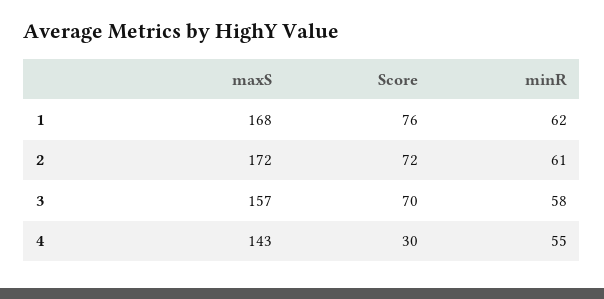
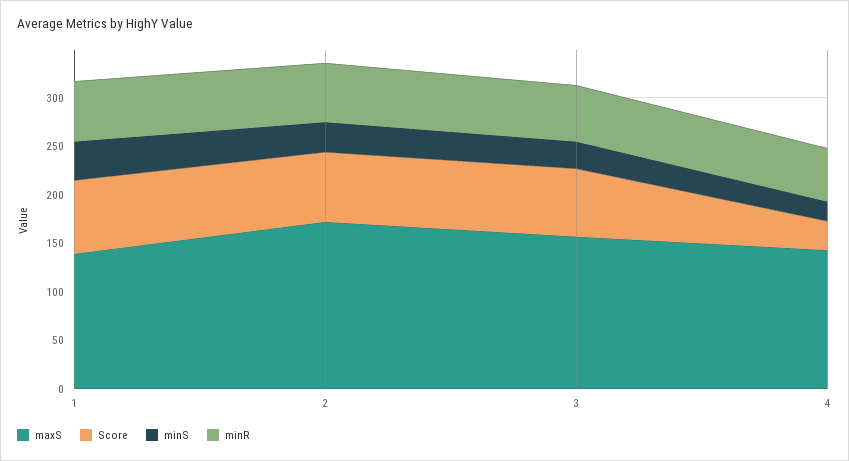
maxS, 1: 168 -> 140
minS, 1: none -> 40
minS, 2: none -> 30
minS, 3: none -> 30
minS, 4: none -> 20

